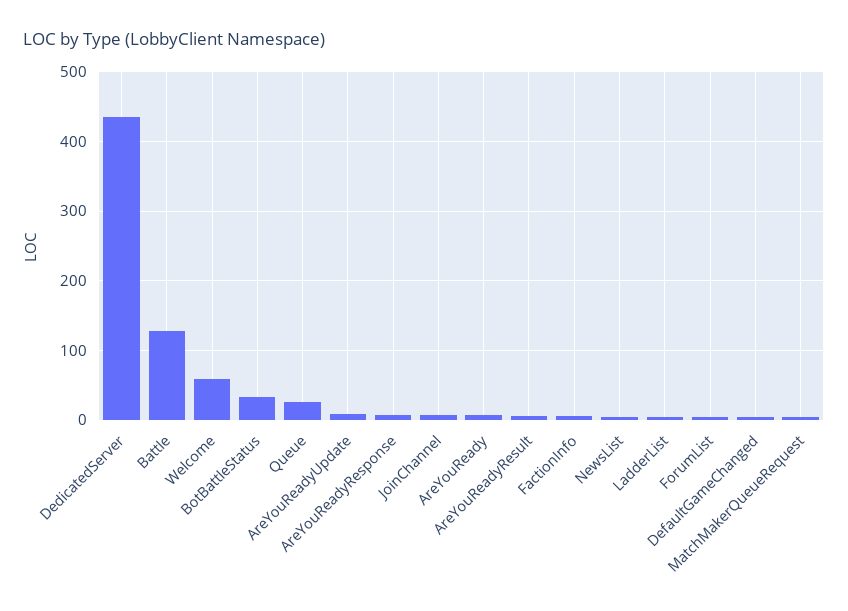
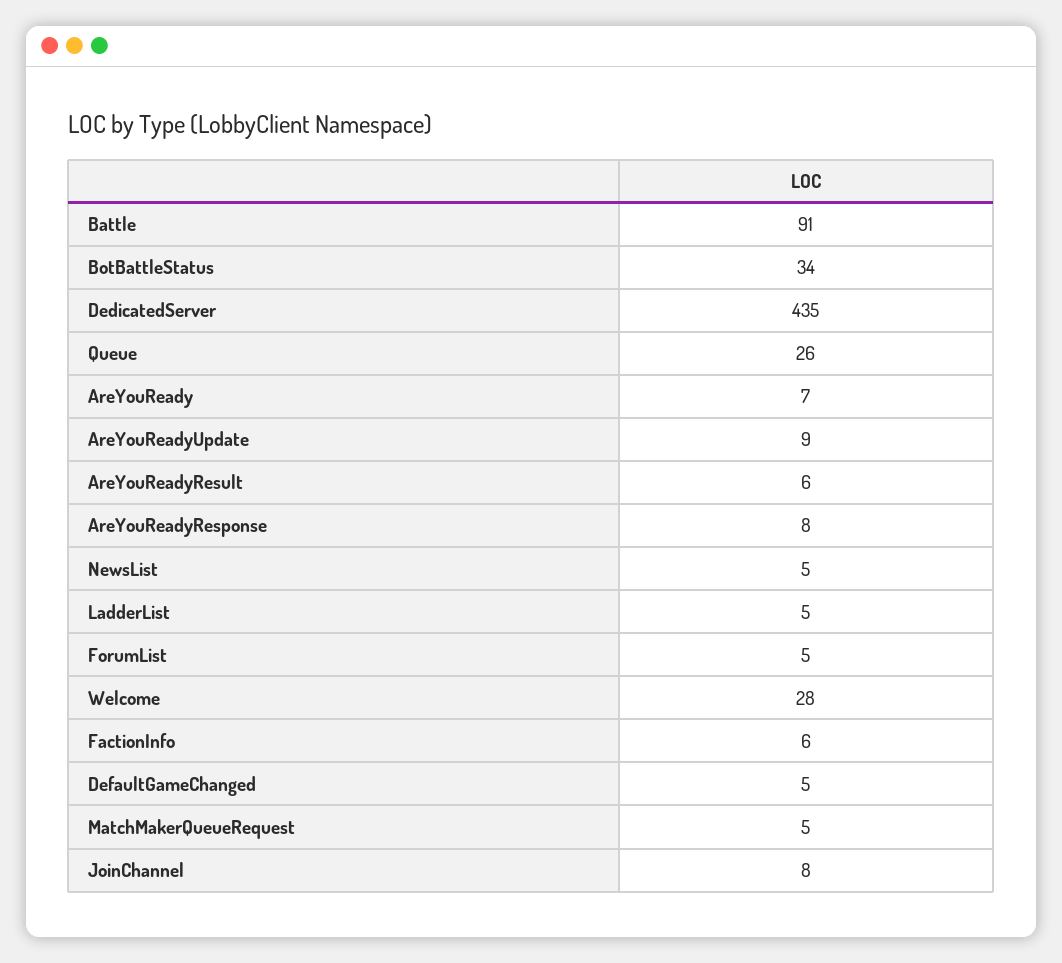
Battle: 130 -> 91
Welcome: 60 -> 28

